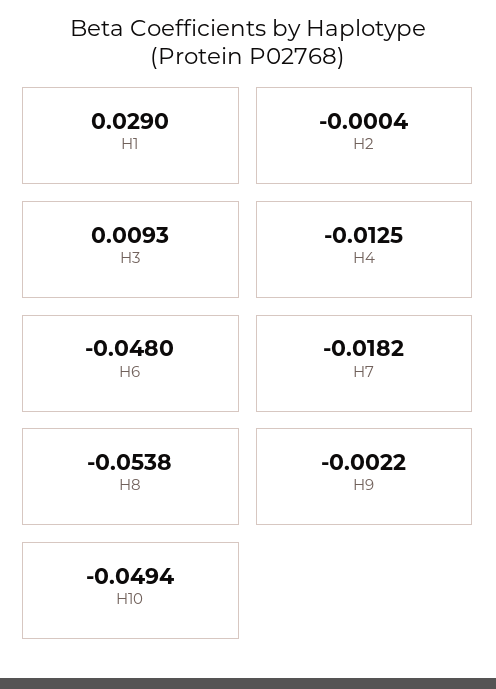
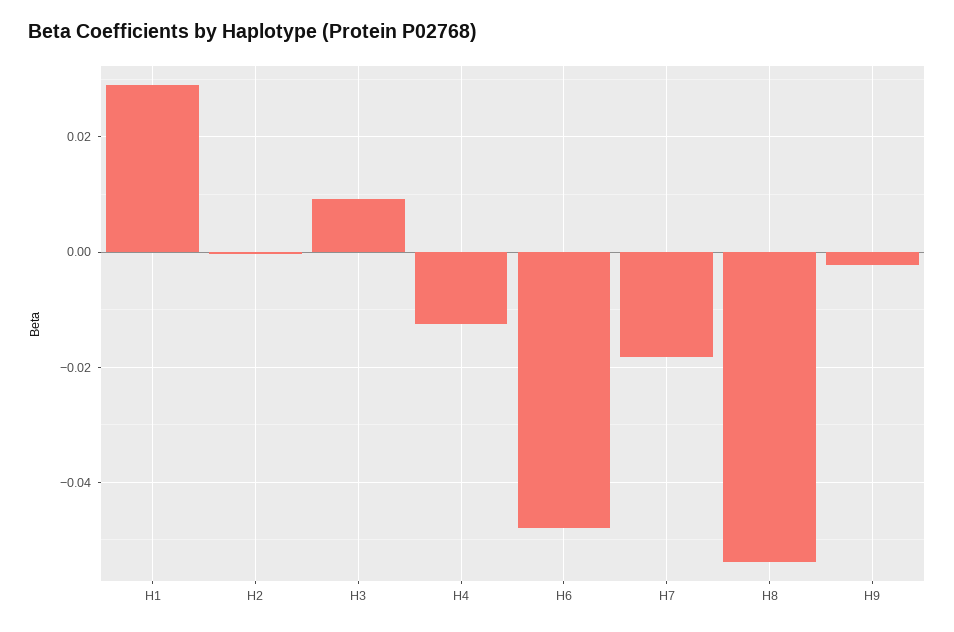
H10: -0.0494 -> none

